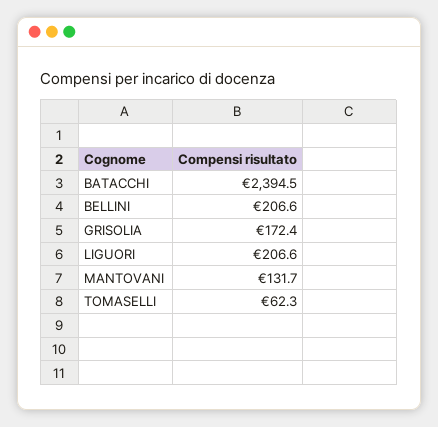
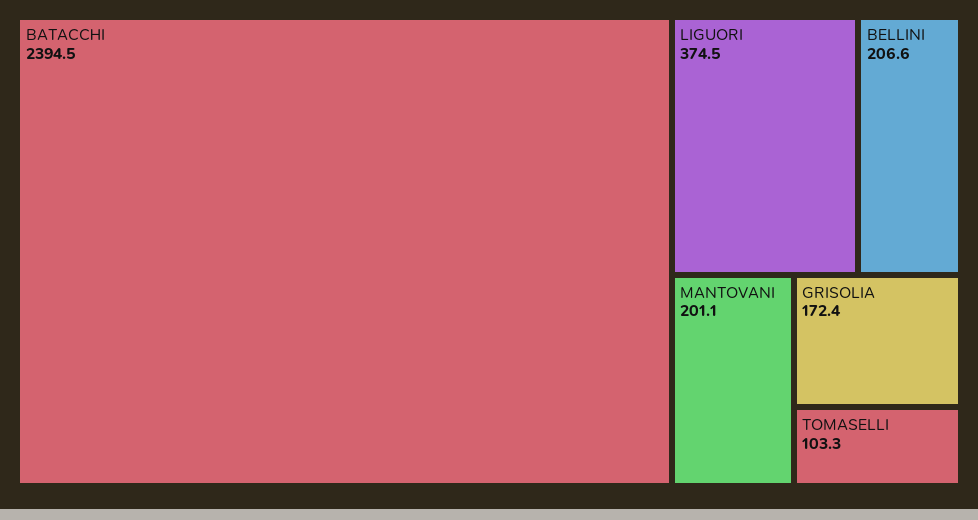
LIGUORI: 206.6 -> 374.5
MANTOVANI: 131.7 -> 201.1
TOMASELLI: 62.3 -> 103.3

